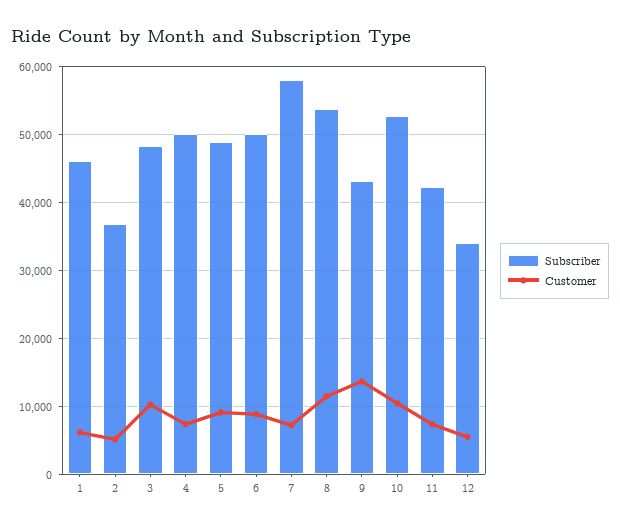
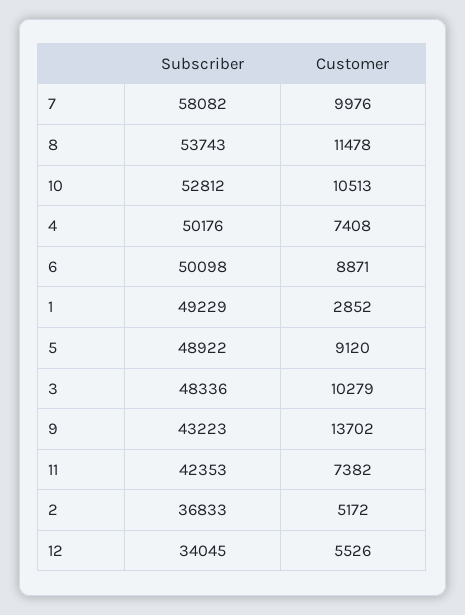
Subscriber, 1: 46000 -> 49229
Customer, 1: 6000 -> 2852
Customer, 7: 7000 -> 9976

